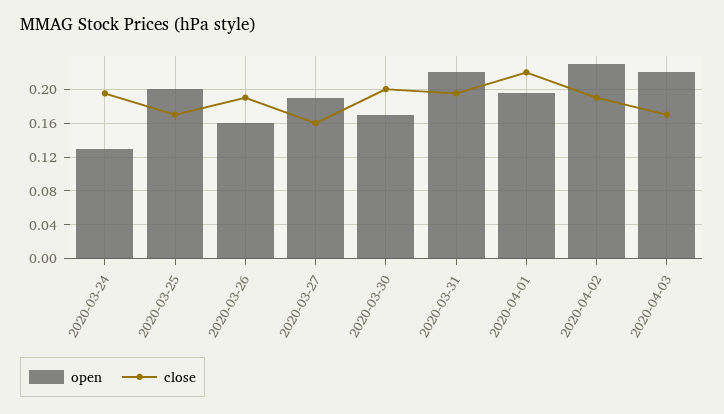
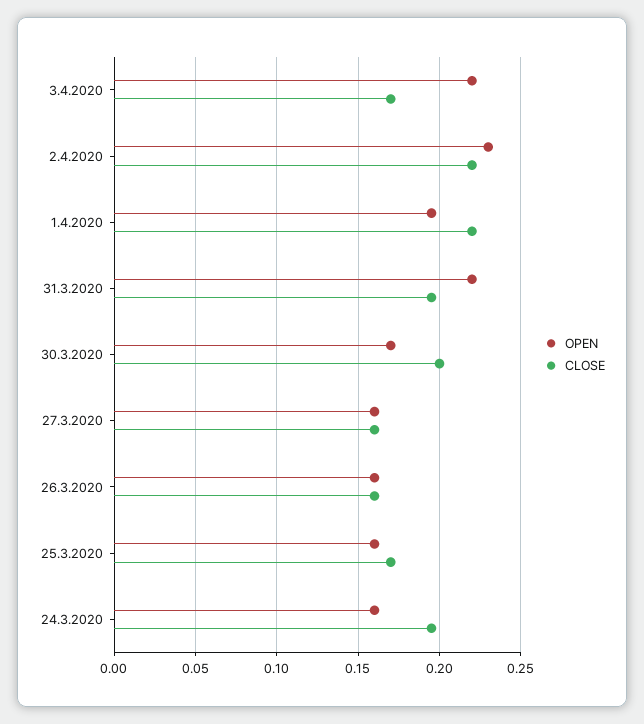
open, 2020-03-24: 0.13 -> 0.16
open, 2020-03-25: 0.2 -> 0.16
close, 2020-03-26: 0.19 -> 0.16
open, 2020-03-27: 0.19 -> 0.16
close, 2020-04-02: 0.19 -> 0.22

